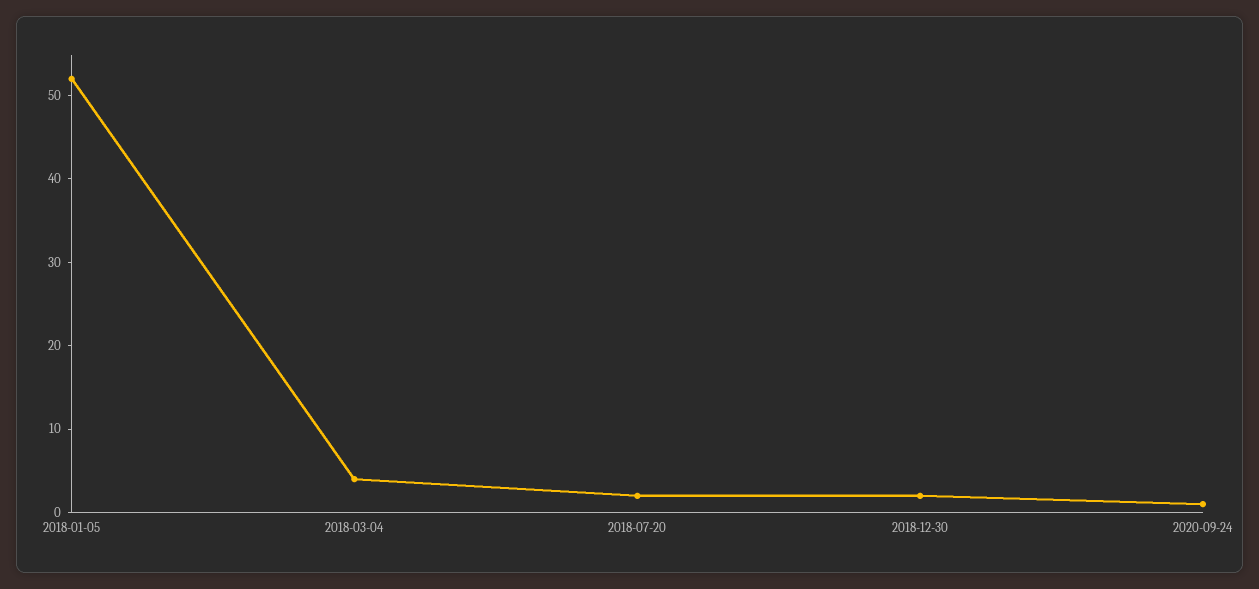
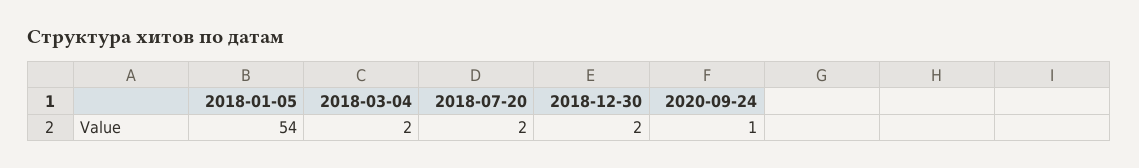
2018-01-05: 52 -> 54
2018-03-04: 4 -> 2

